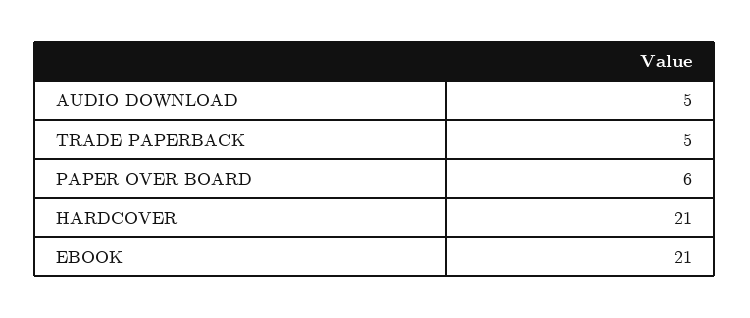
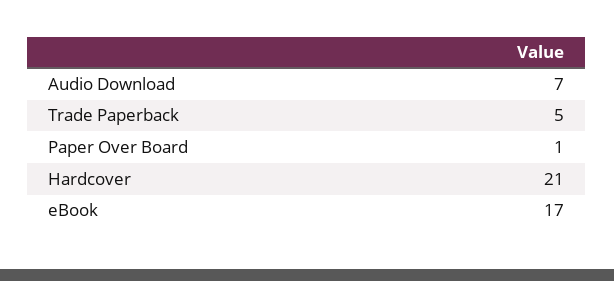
AUDIO DOWNLOAD: 5 -> 7
PAPER OVER BOARD: 6 -> 1
EBOOK: 21 -> 17

